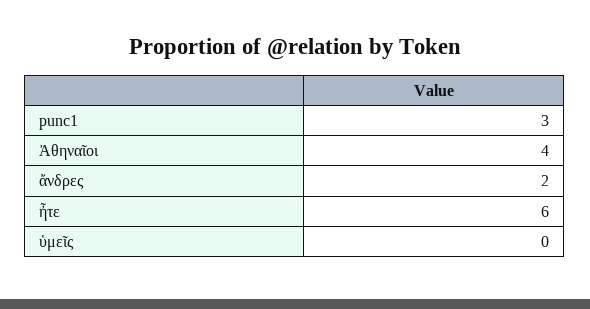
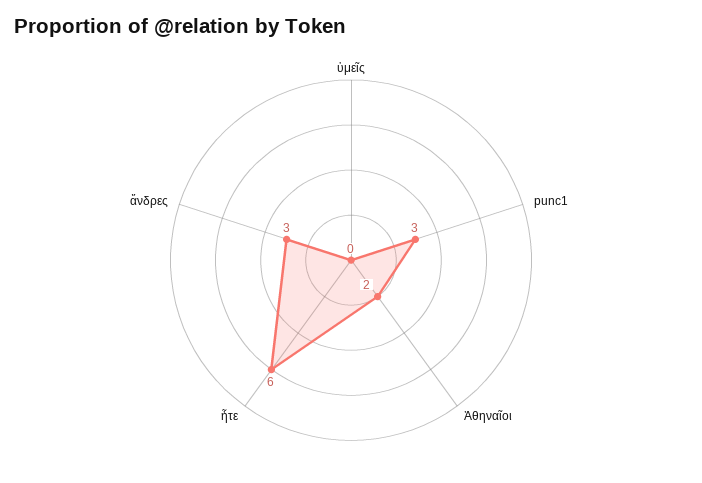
Ἀθηναῖοι: 4 -> 2
ἄνδρες: 2 -> 3

